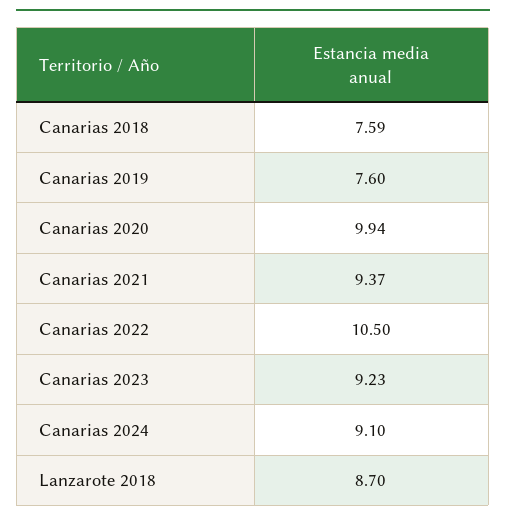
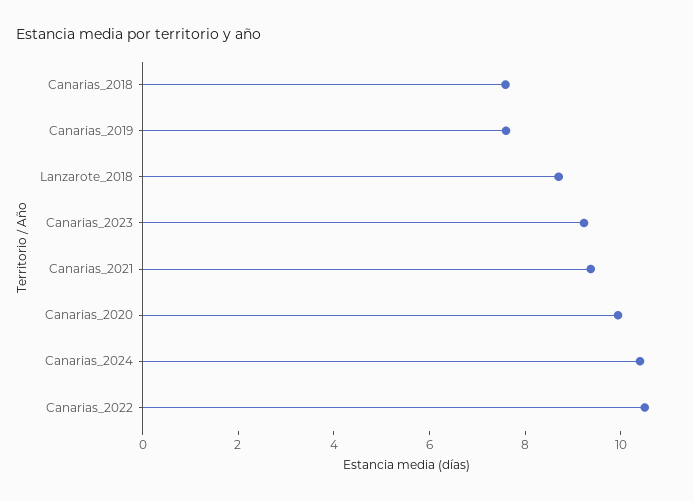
Canarias 2024: 9.1 -> 10.5

